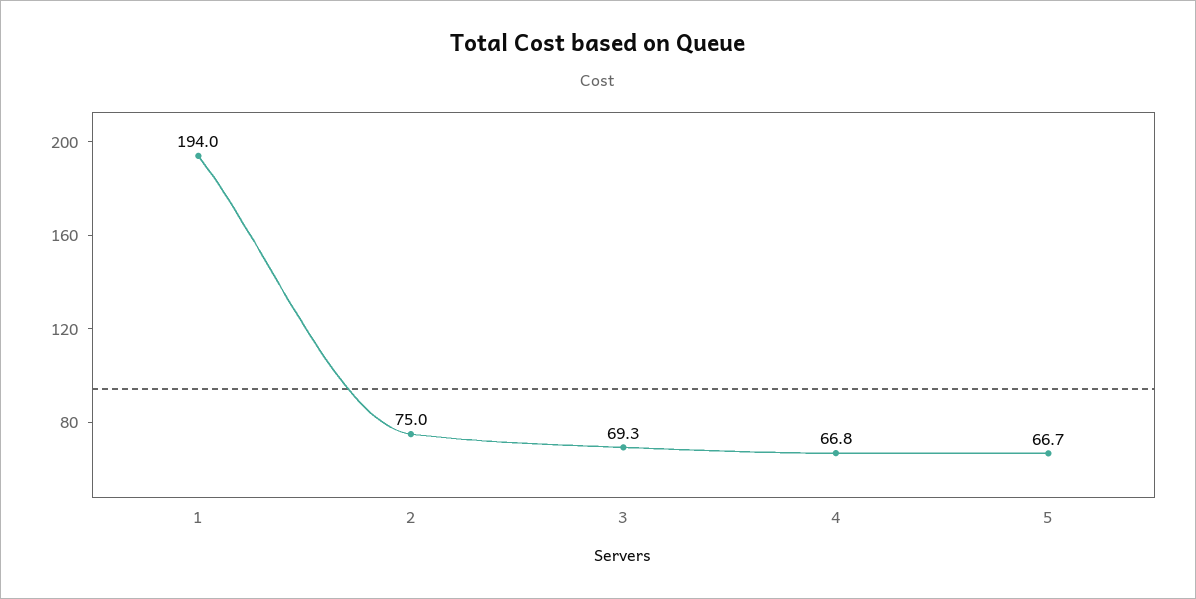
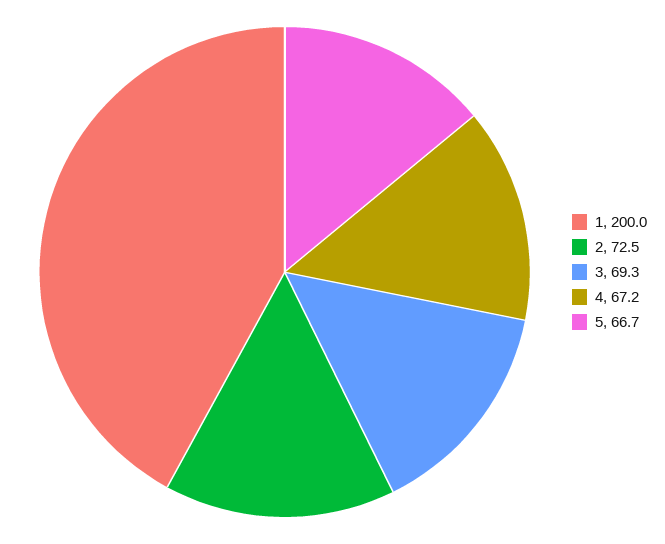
1: 194 -> 200
2: 75 -> 72.5
4: 66.8 -> 67.2

